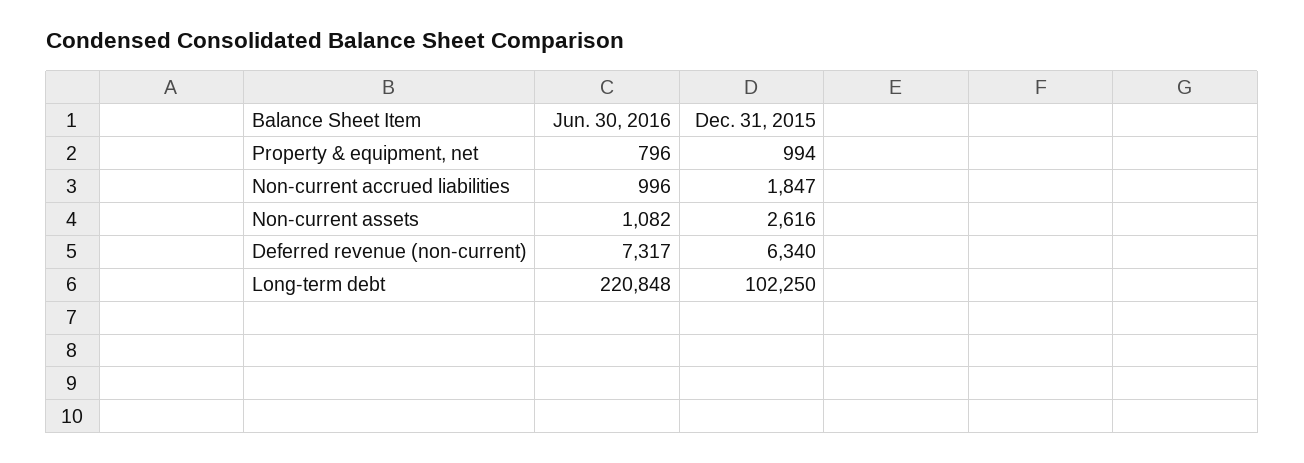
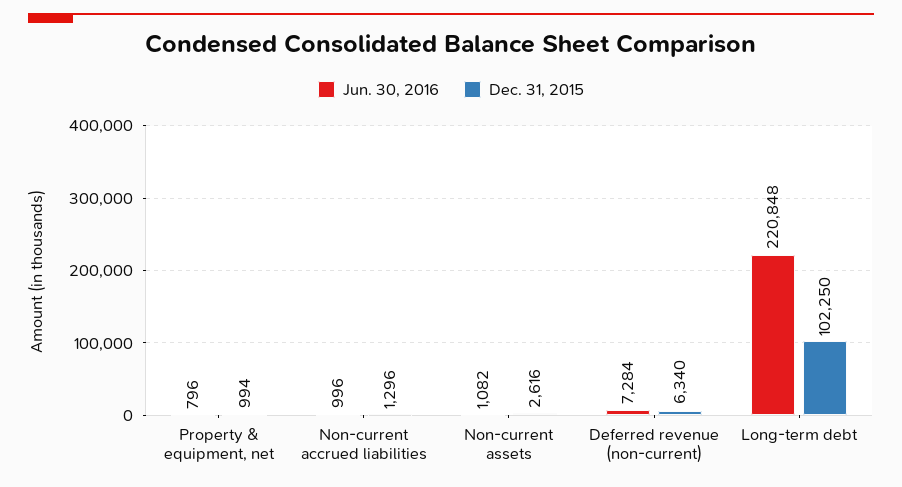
Dec. 31, 2015, Non-current accrued liabilities: 1847 -> 1296
Jun. 30, 2016, Deferred revenue (non-current): 7317 -> 7284

